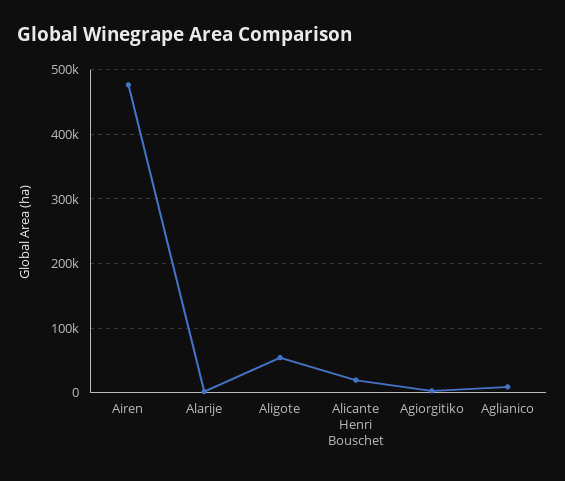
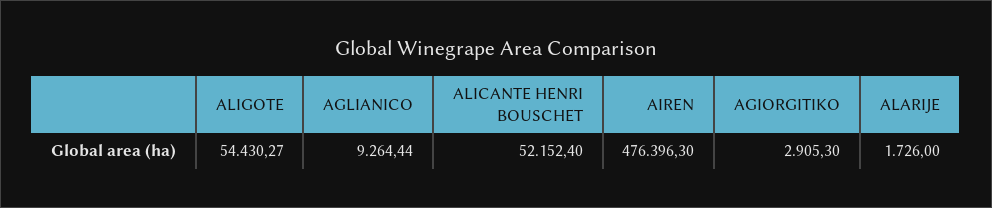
Alicante Henri Bouschet: 20000 -> 52152.4

